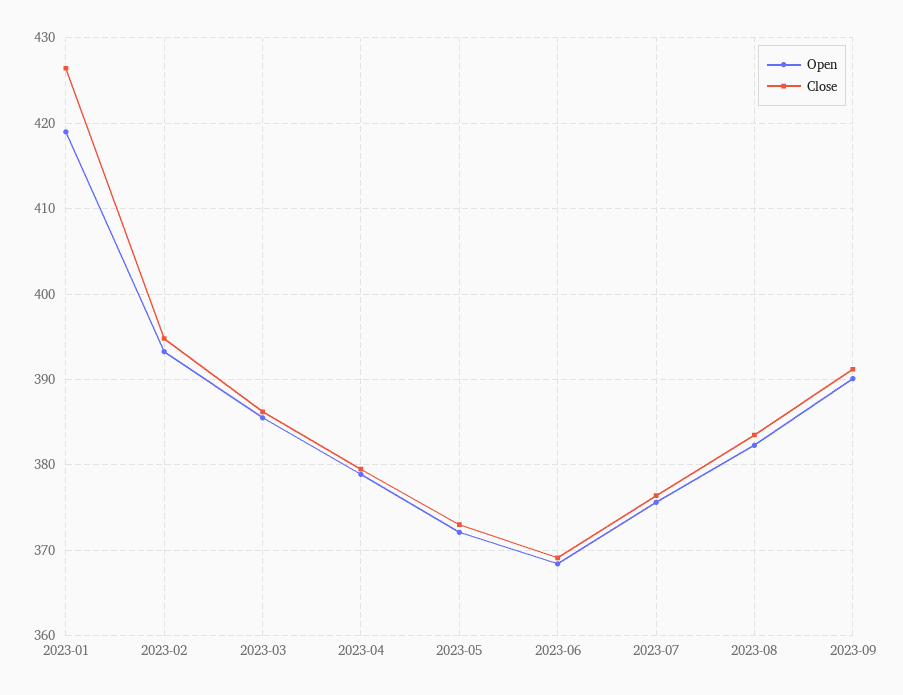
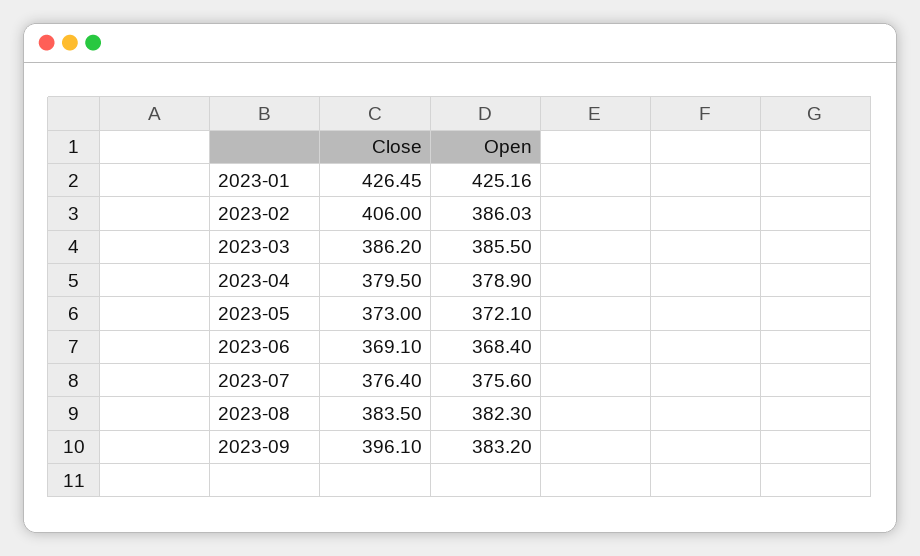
Open, 2023-01: 419 -> 425.16
Open, 2023-02: 393 -> 386.03
Close, 2023-02: 395 -> 406
Open, 2023-09: 390 -> 383.2
Close, 2023-09: 391 -> 396.1

